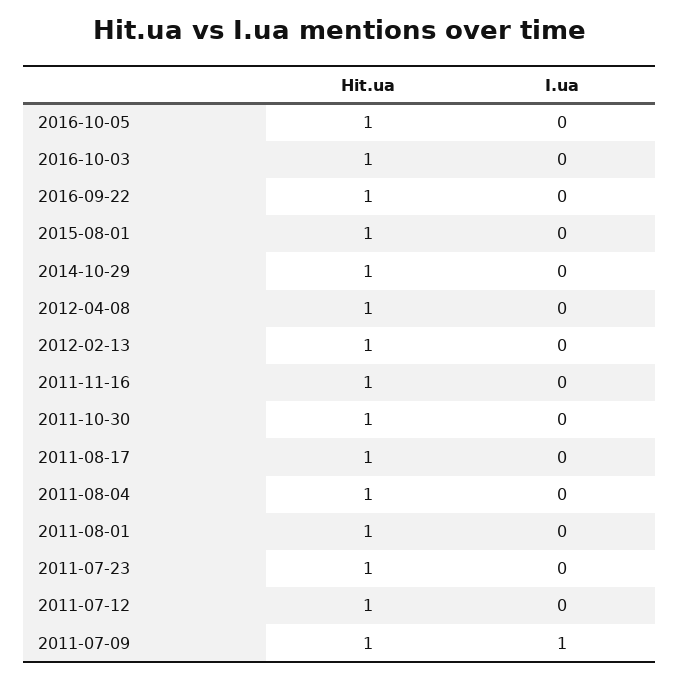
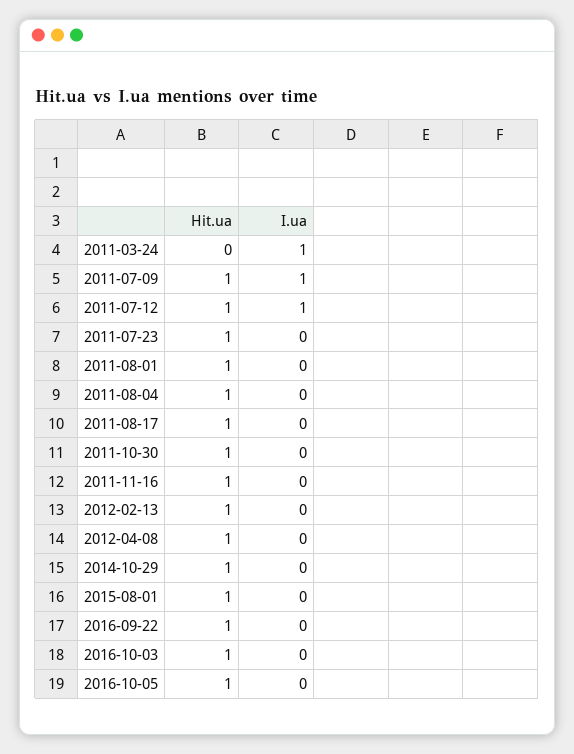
I.ua, 2011-07-12: 0 -> 1
Hit.ua, 2011-03-24: none -> 0
I.ua, 2011-03-24: none -> 1

